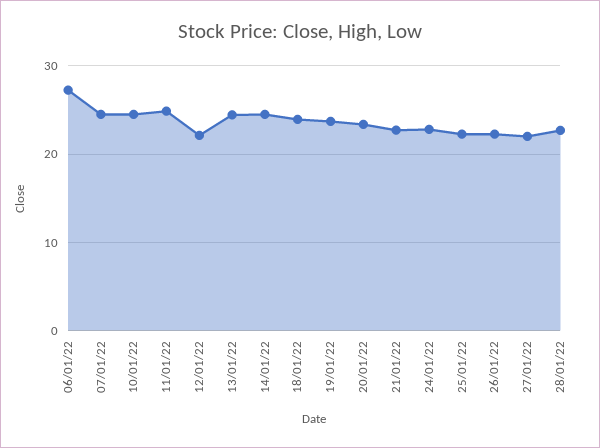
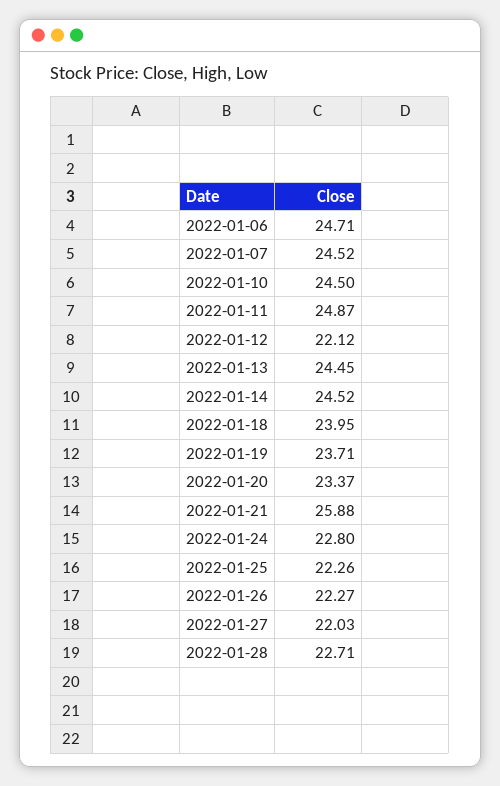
06/01/22: 27 -> 24.71
21/01/22: 23 -> 25.88

